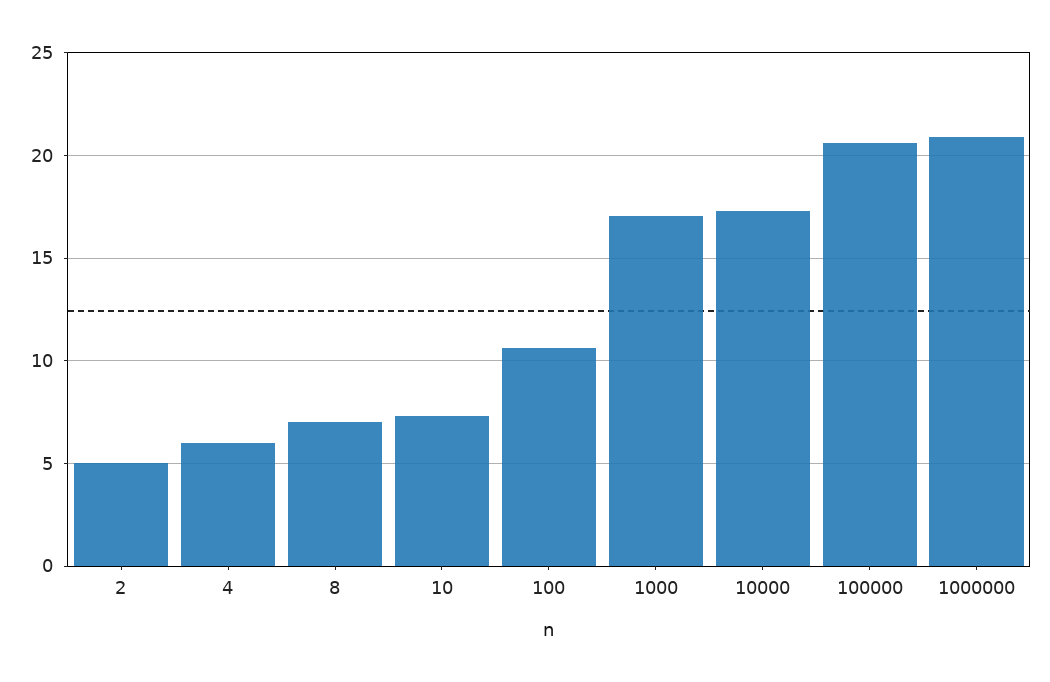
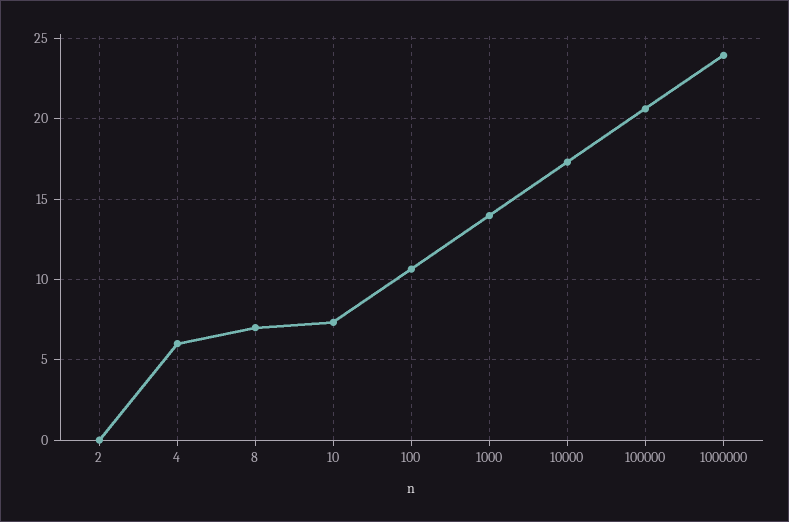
2: 5 -> 0
1000: 17 -> 14
1000000: 21 -> 24

